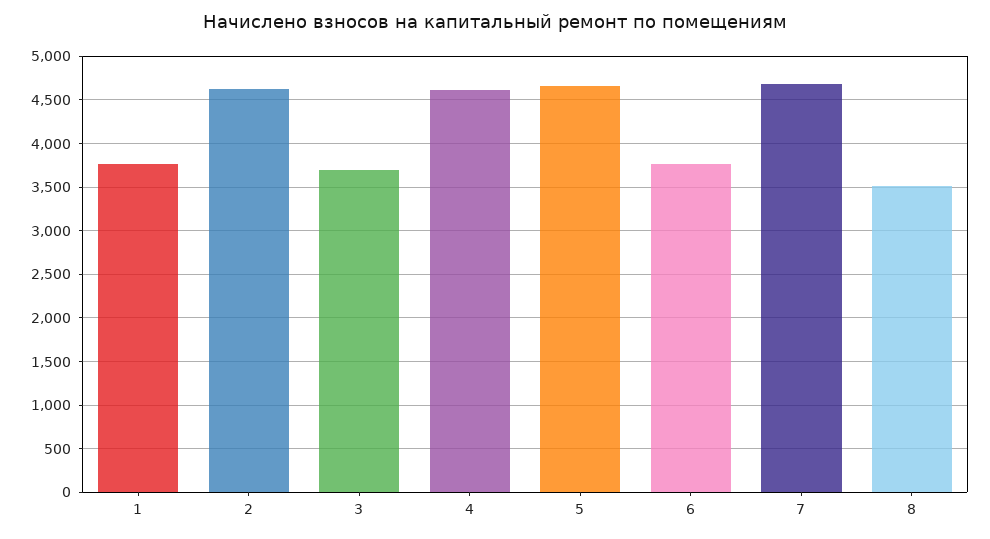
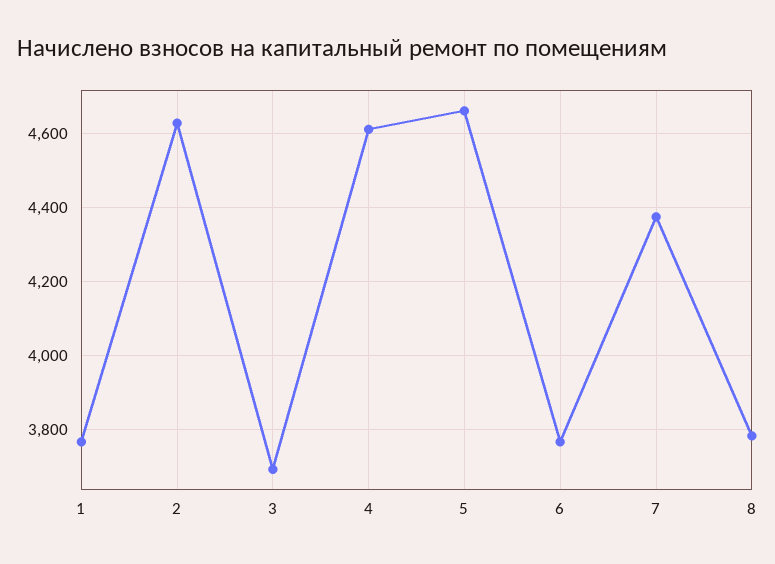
7: 4700 -> 4380
8: 3500 -> 3780

